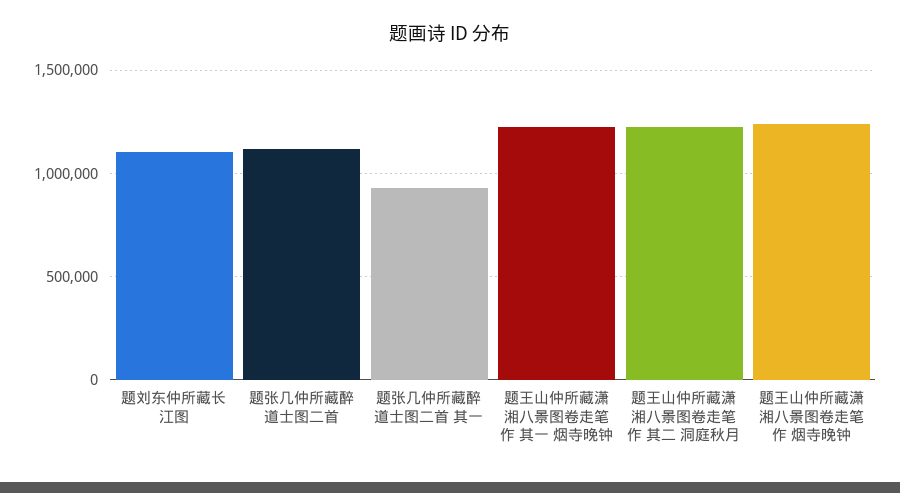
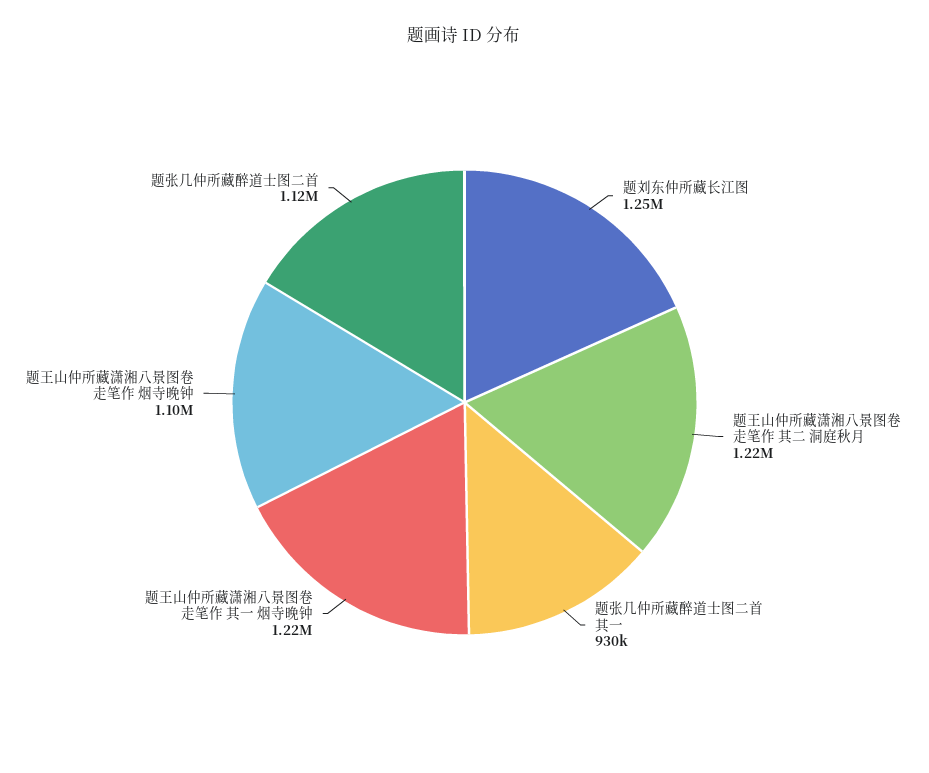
题刘东仲所藏长江图: 1100000 -> 1250000
题王山仲所藏潇湘八景图卷走笔作 烟寺晚钟: 1250000 -> 1100000

